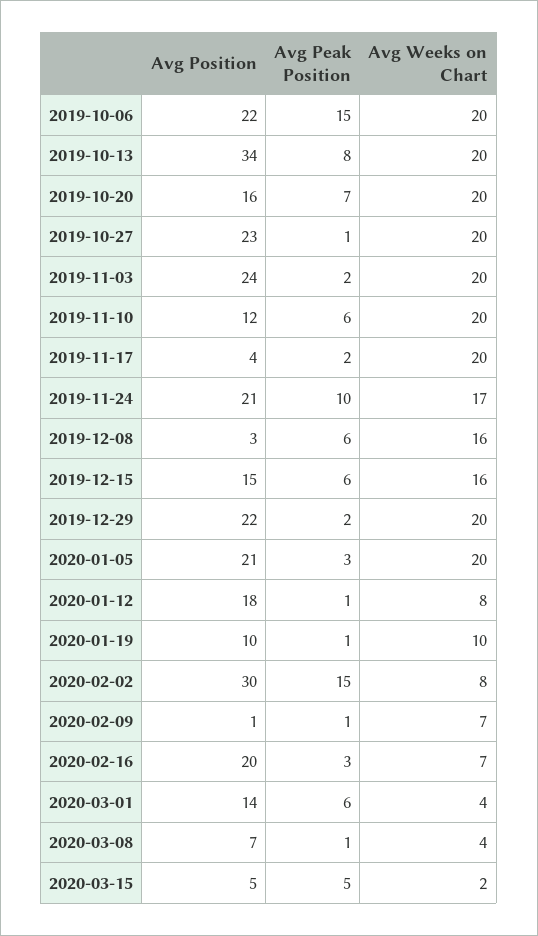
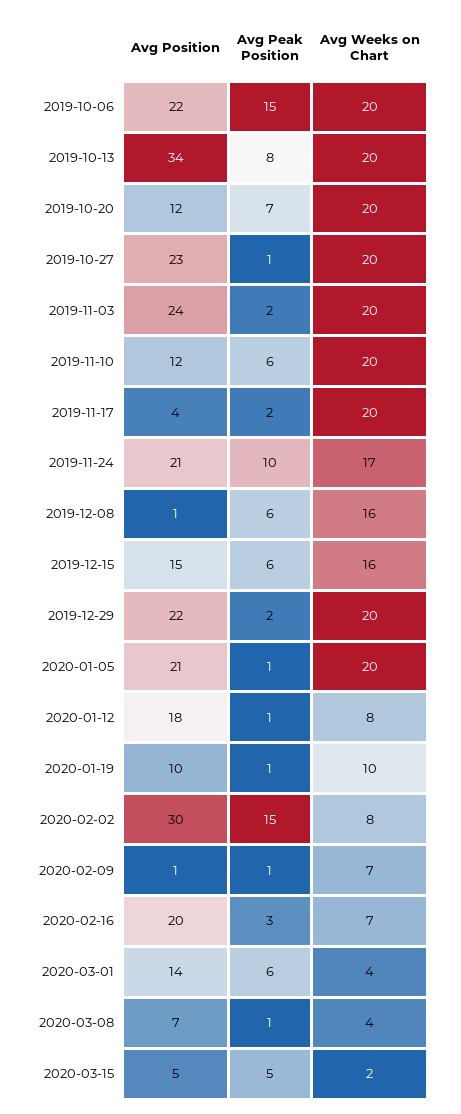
Avg Position, 2019-10-20: 16 -> 12
Avg Position, 2019-12-08: 3 -> 1
Avg Peak Position, 2020-01-05: 3 -> 1

